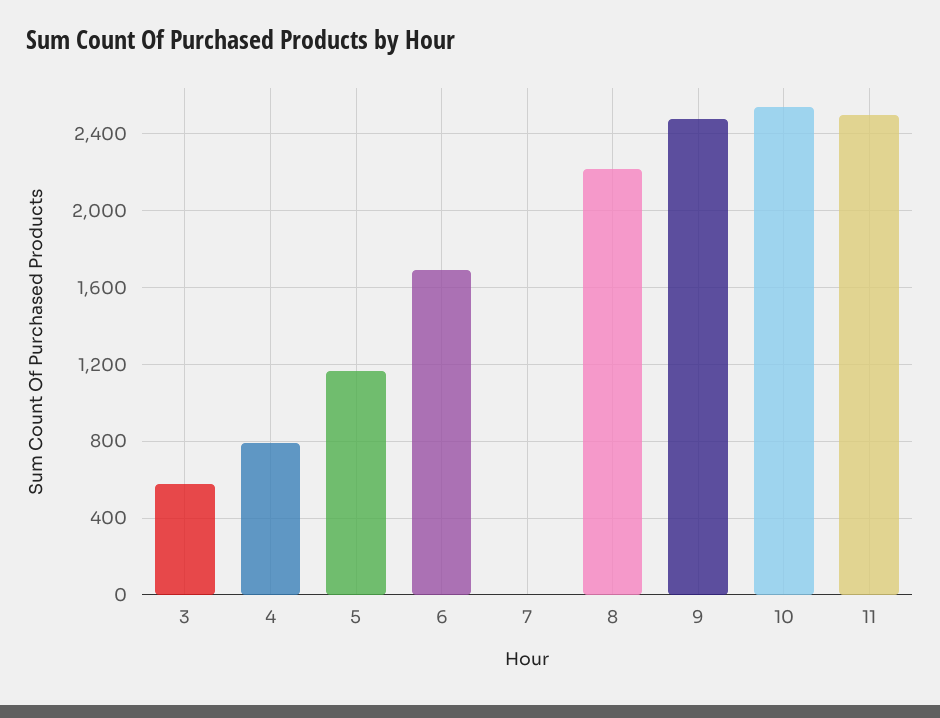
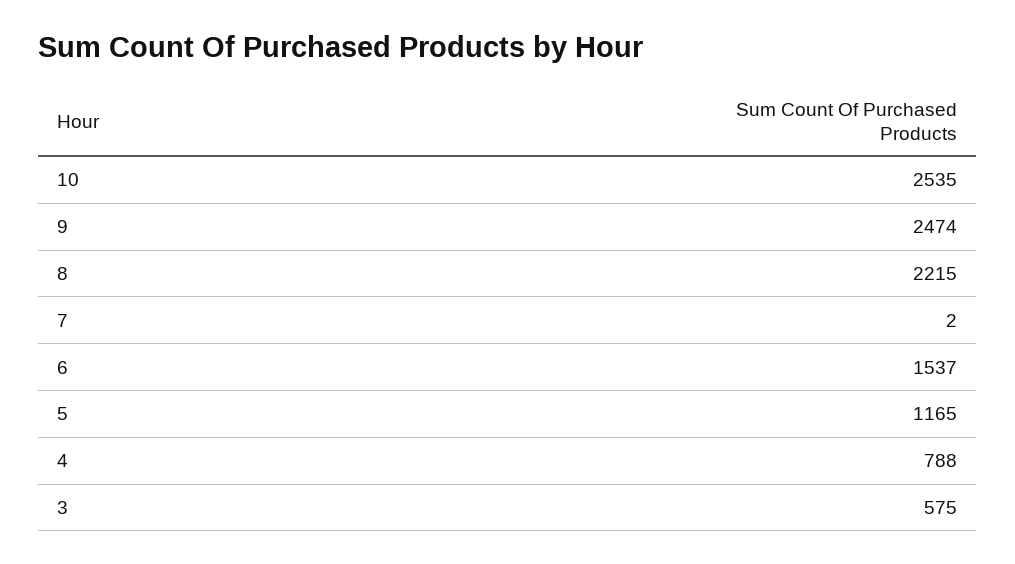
6: 1700 -> 1537
11: 2500 -> none

